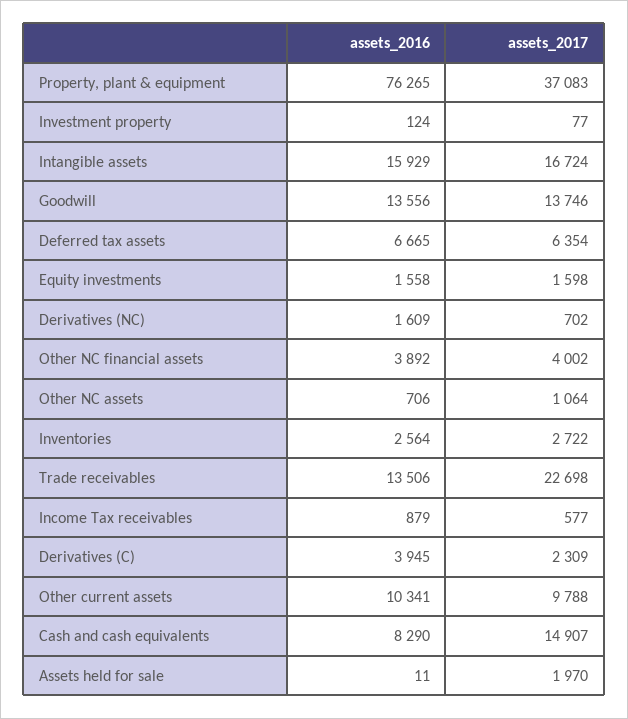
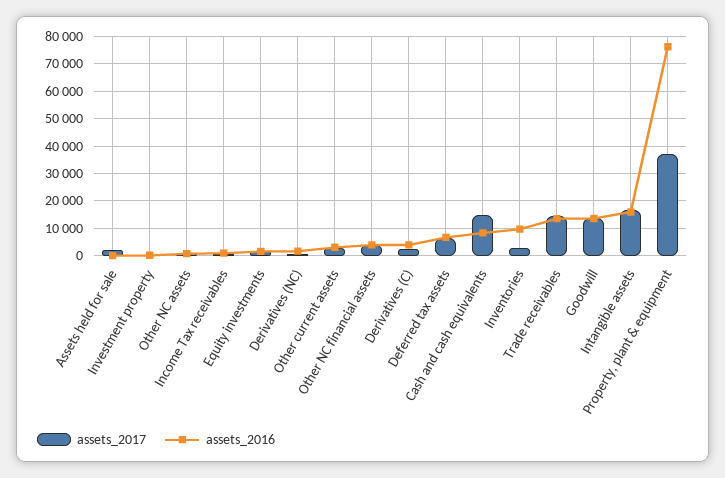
assets_2016, Inventories: 2564 -> 10000
assets_2017, Trade receivables: 22698 -> 15000
assets_2016, Other current assets: 10341 -> 2500
assets_2017, Other current assets: 9788 -> 2500

